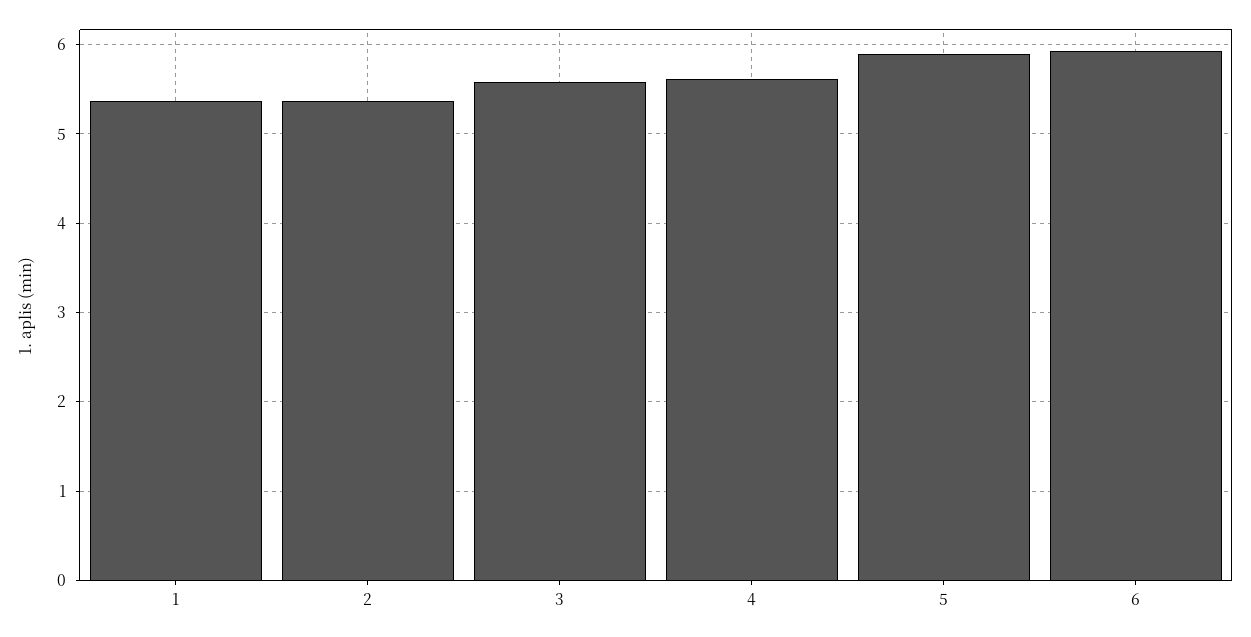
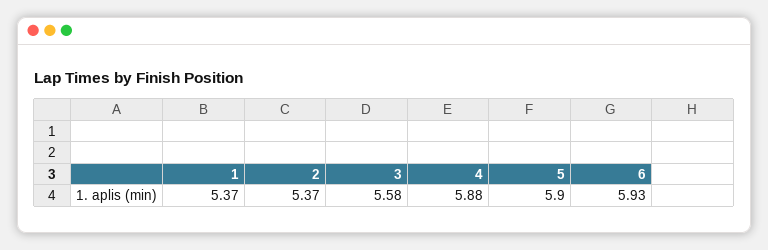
4: 5.6 -> 5.88

